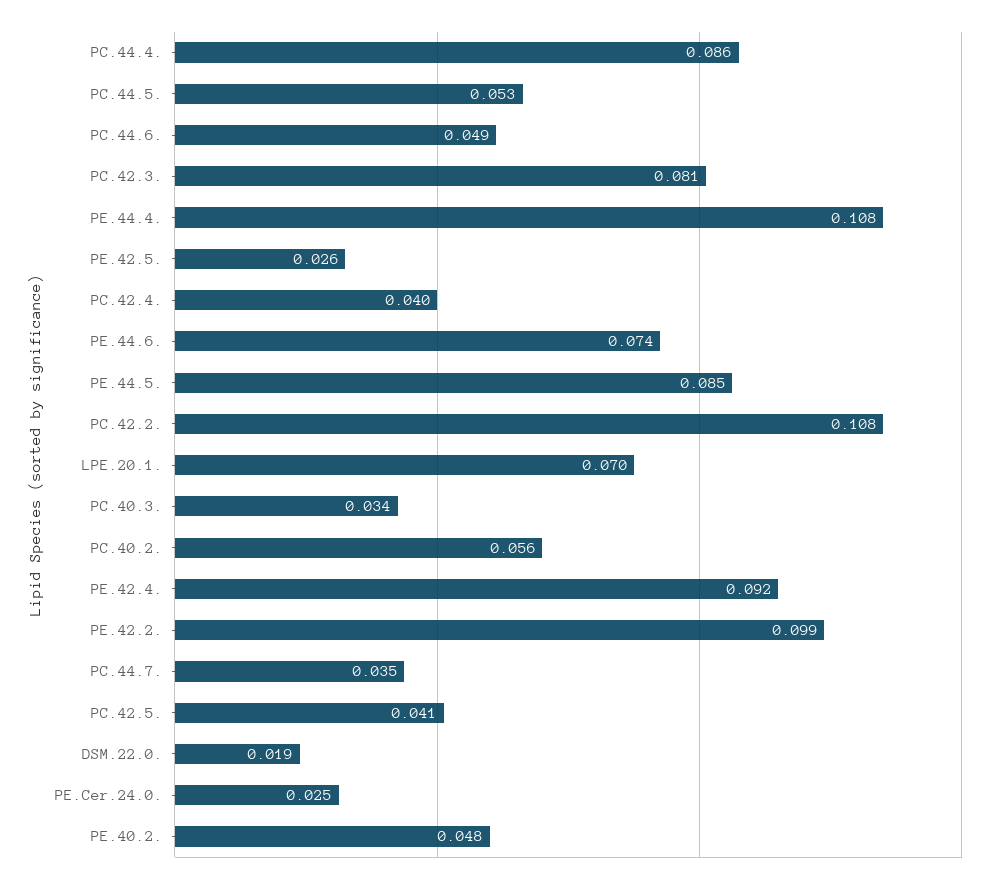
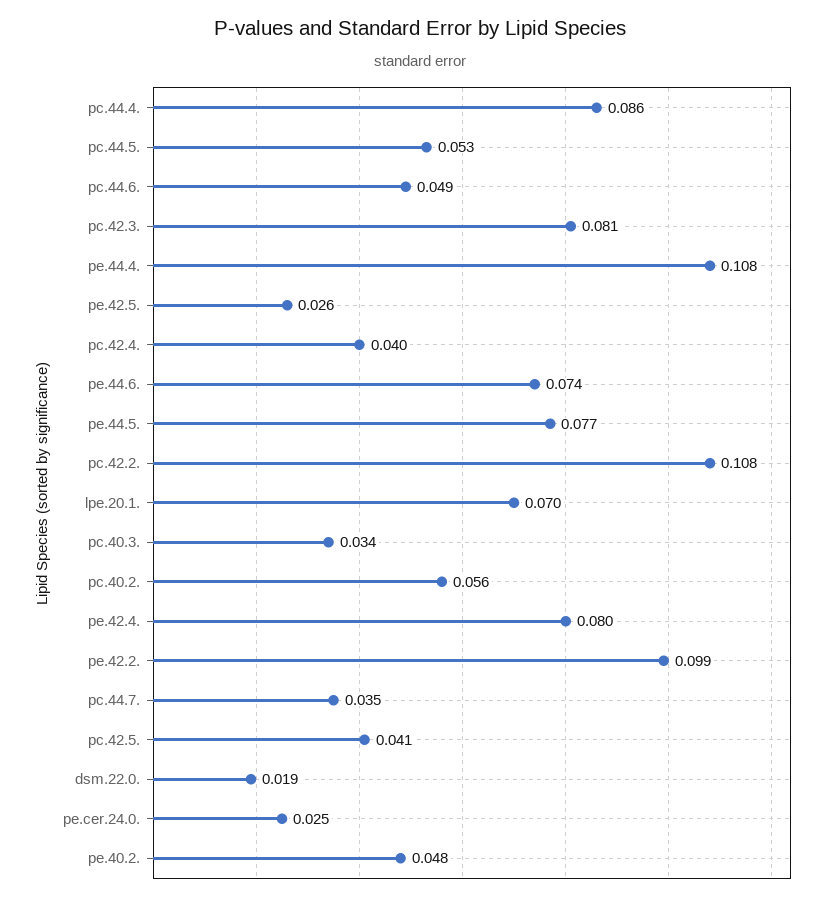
PE.44.5.: 0.085 -> 0.077
PE.42.4.: 0.092 -> 0.08

